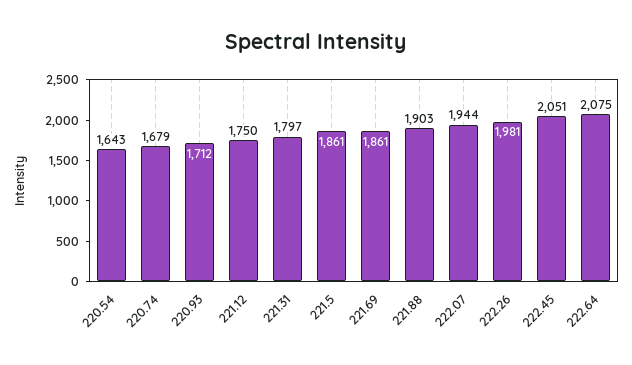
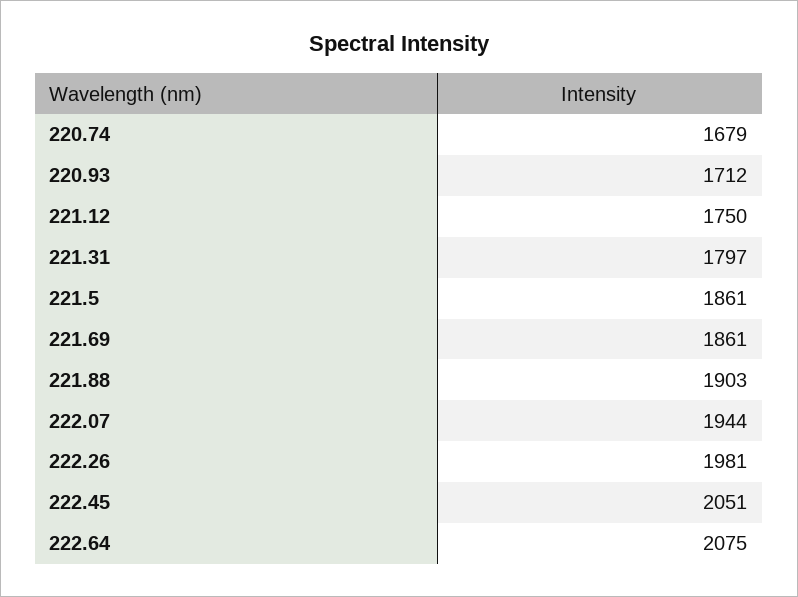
220.54: 1643 -> none

